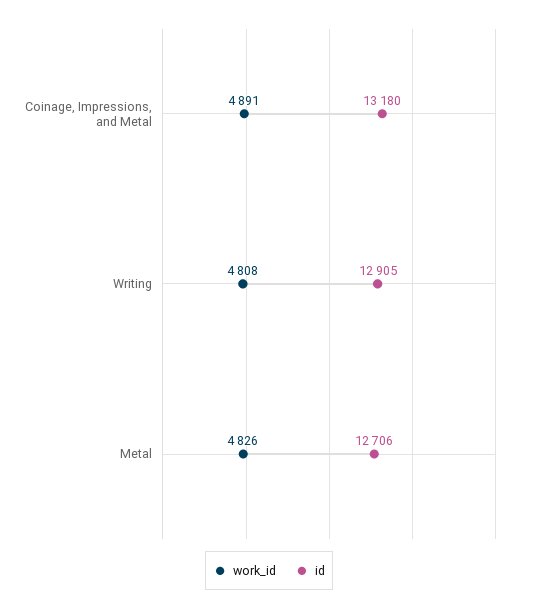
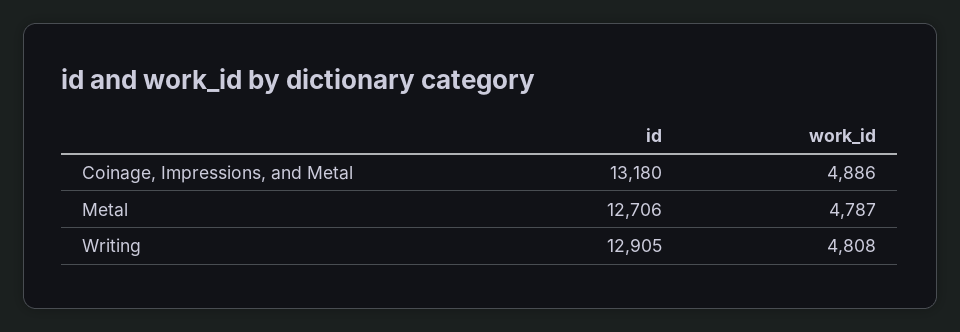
work_id, Coinage, Impressions, and Metal: 4891 -> 4886
work_id, Metal: 4826 -> 4787

